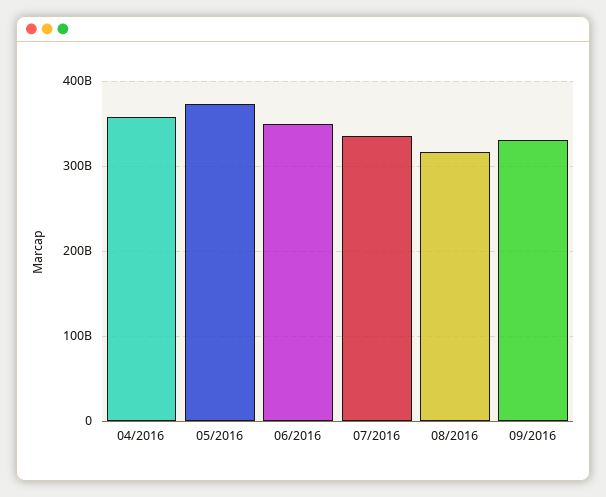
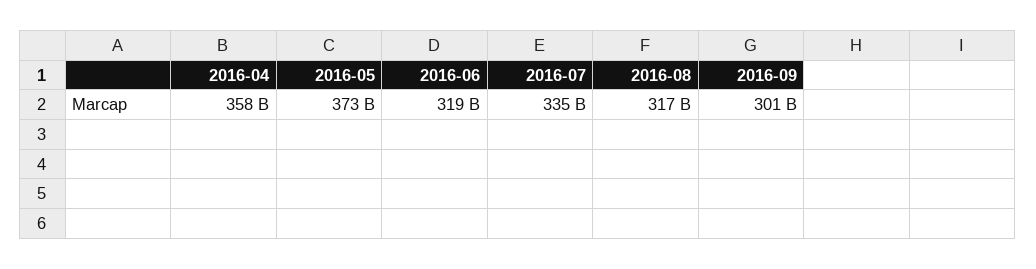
06/2016: 350000000000 -> 319000000000
09/2016: 330000000000 -> 301000000000

